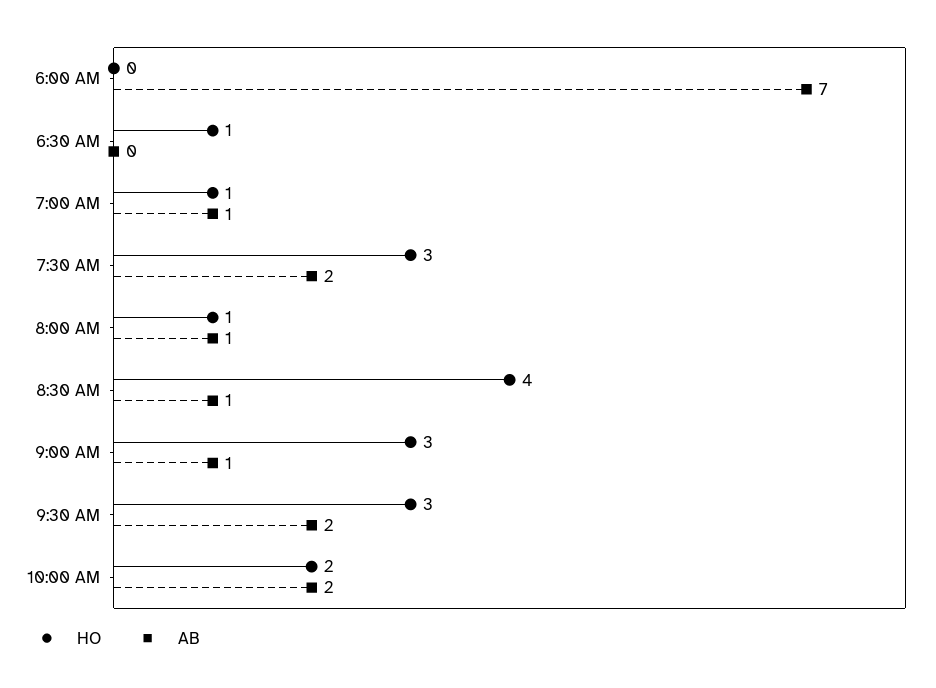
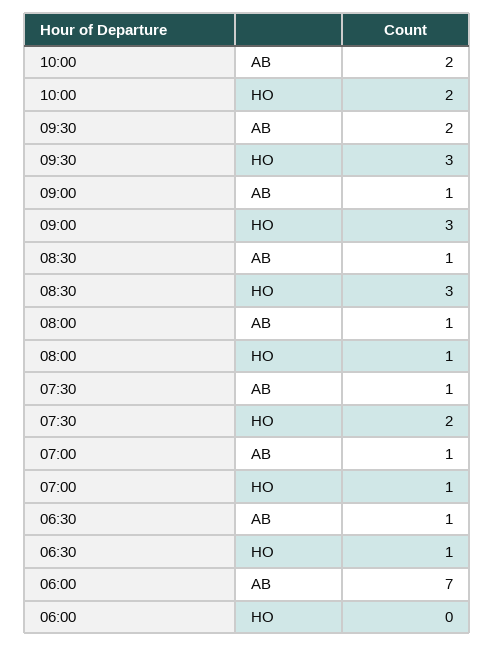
AB, 6:30 AM: 0 -> 1
HO, 7:30 AM: 3 -> 2
AB, 7:30 AM: 2 -> 1
HO, 8:30 AM: 4 -> 3

